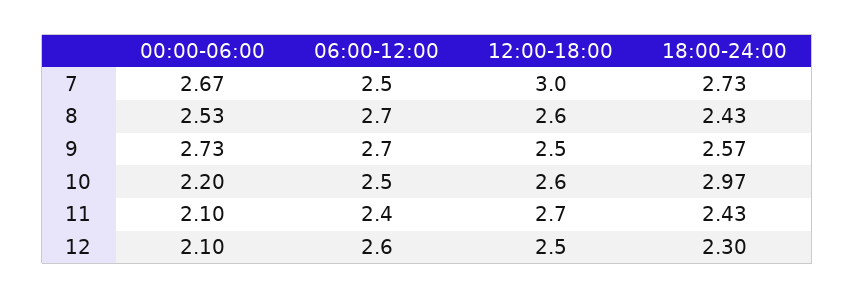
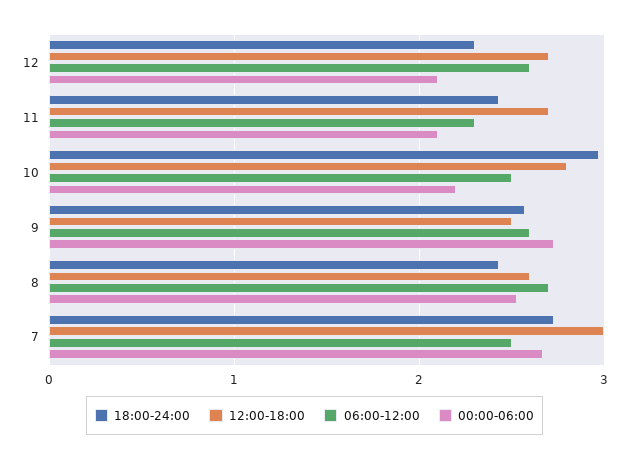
06:00-12:00, 9: 2.7 -> 2.6
12:00-18:00, 10: 2.6 -> 2.8
06:00-12:00, 11: 2.4 -> 2.3
12:00-18:00, 12: 2.5 -> 2.7

